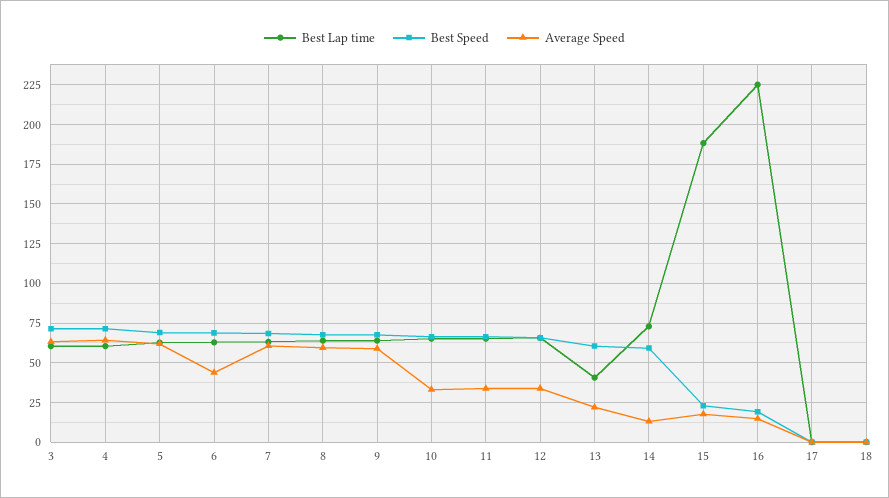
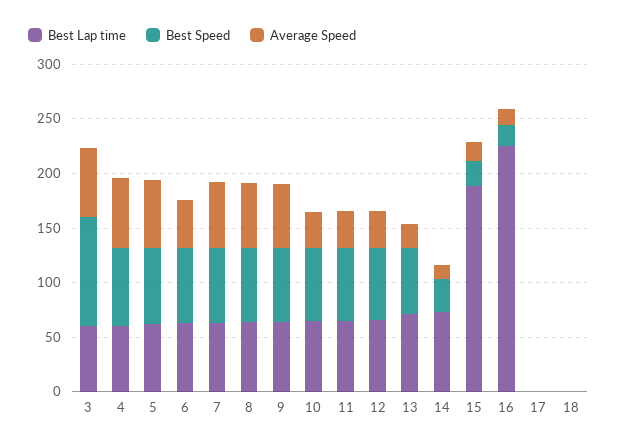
Best Speed, 3: 70 -> 100
Best Lap time, 13: 40 -> 70
Best Speed, 14: 60 -> 30

